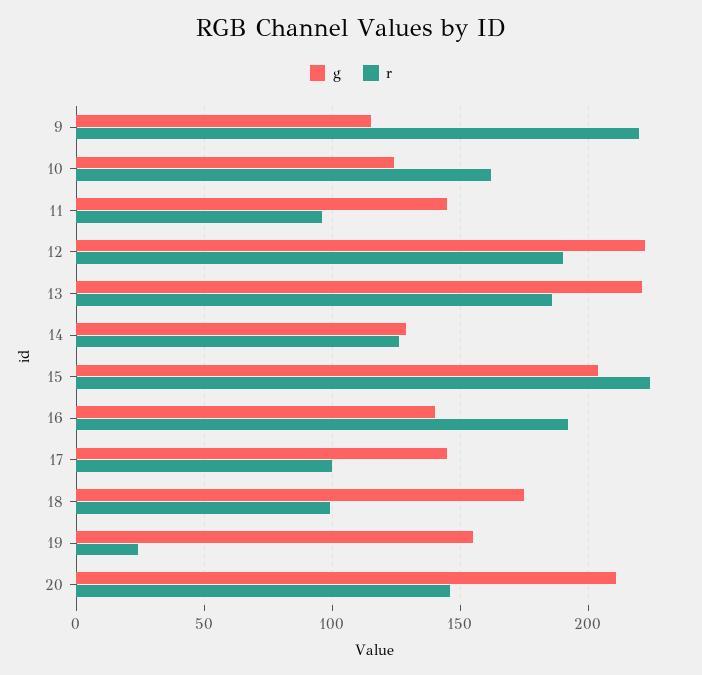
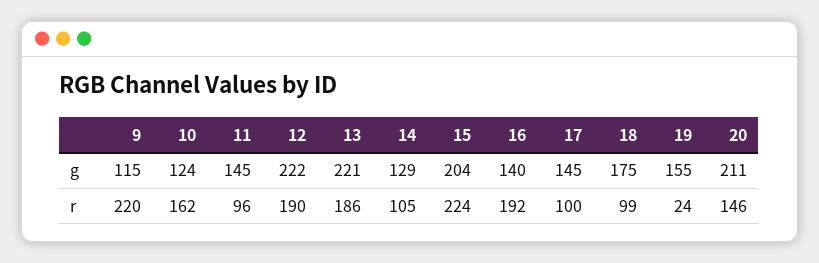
r, 14: 125 -> 105

